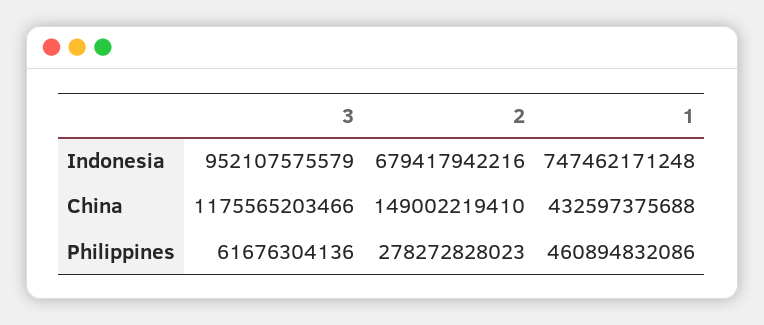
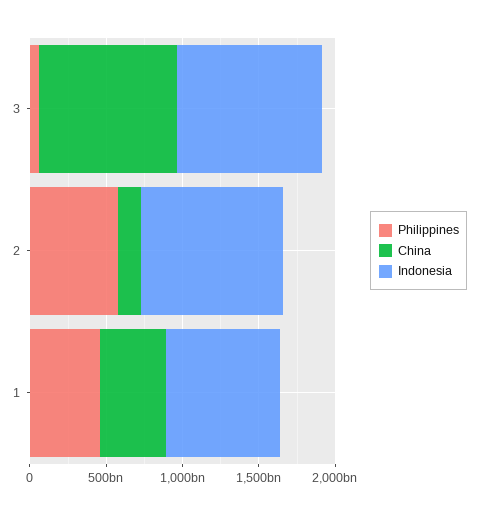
Indonesia, 2: 679417942216 -> 900000000000
China, 3: 1175565203466 -> 900000000000
Philippines, 2: 278272828023 -> 600000000000

